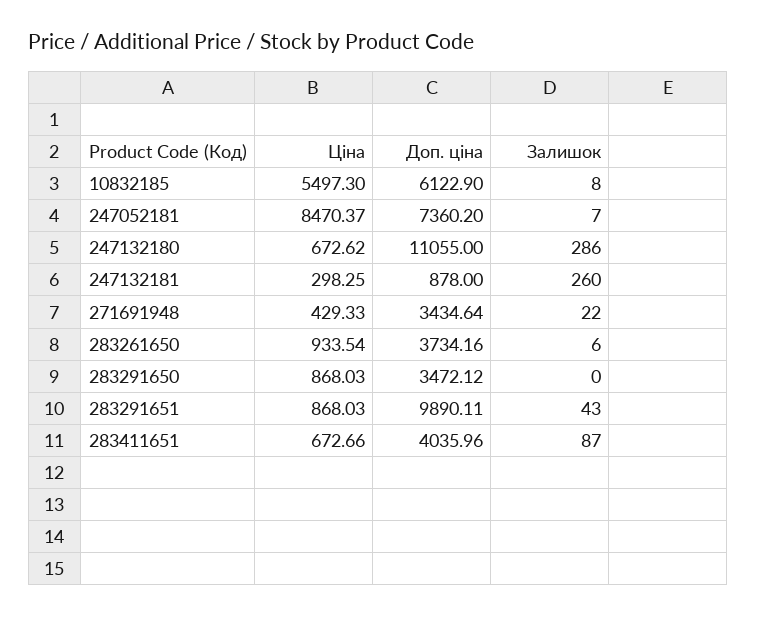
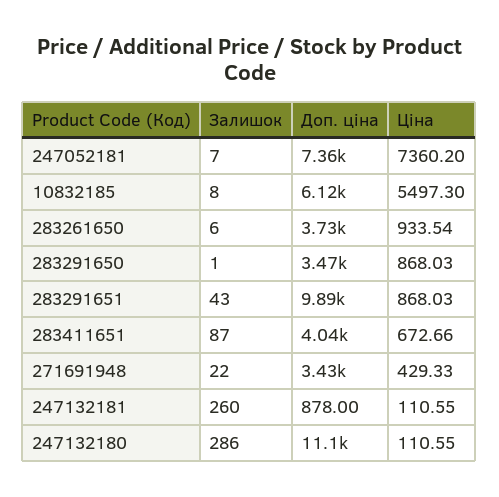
Ціна, 247052181: 8470.37 -> 7360.2
Ціна, 247132180: 672.62 -> 110.55
Ціна, 247132181: 298.25 -> 110.55
Залишок, 283291650: 0 -> 1

